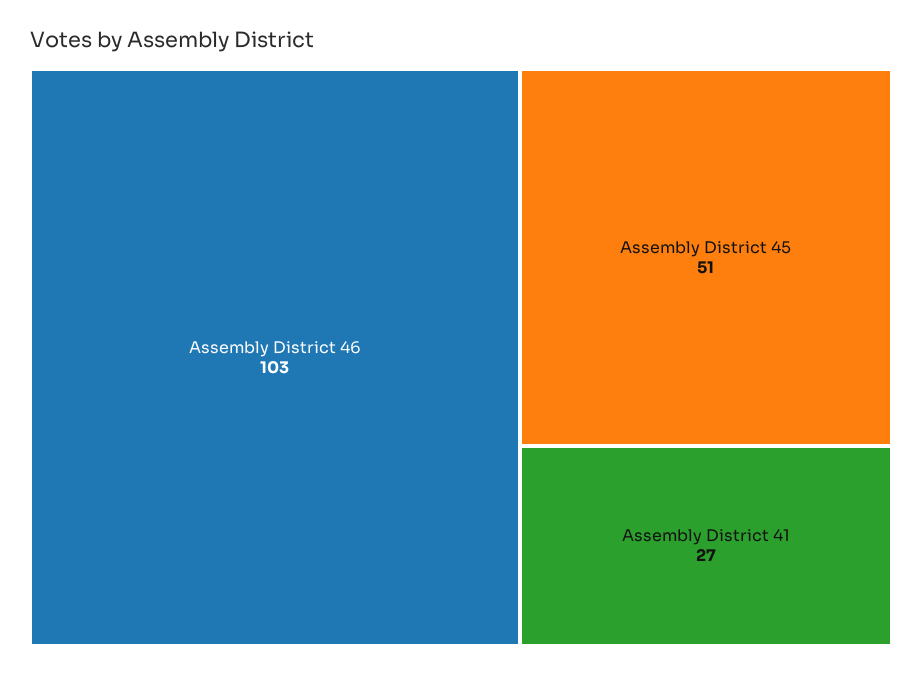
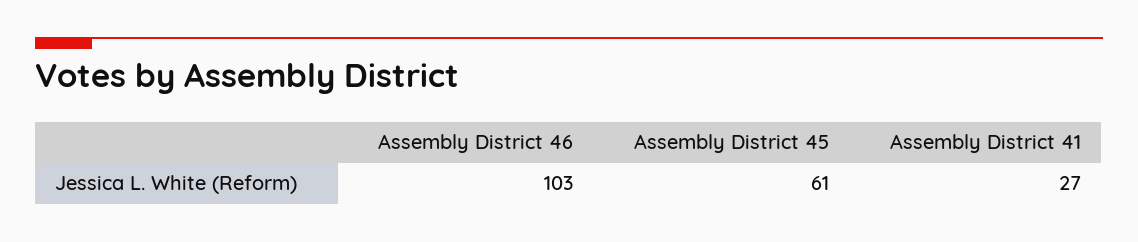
Assembly District 45: 51 -> 61

